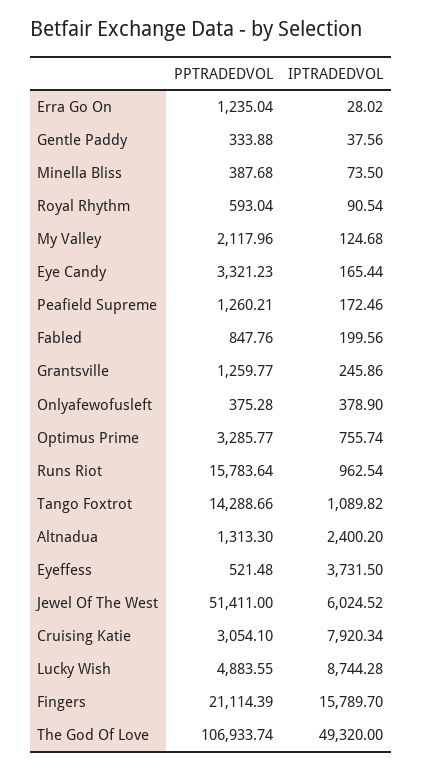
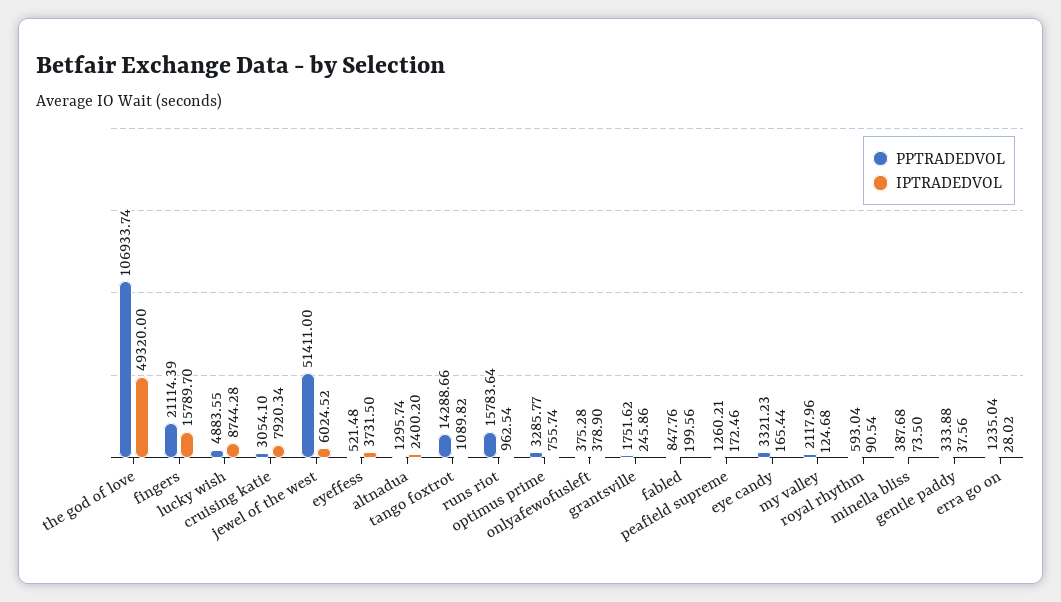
PPTRADEDVOL, Grantsville: 1259.77 -> 1751.62
PPTRADEDVOL, Altnadua: 1313.3 -> 1295.74

